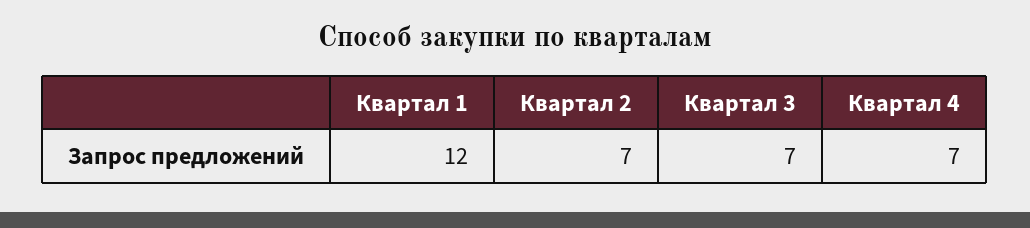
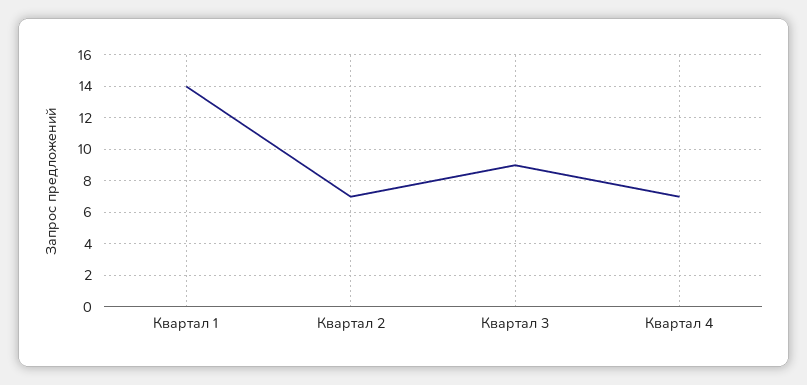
Квартал 1: 12 -> 14
Квартал 3: 7 -> 9

